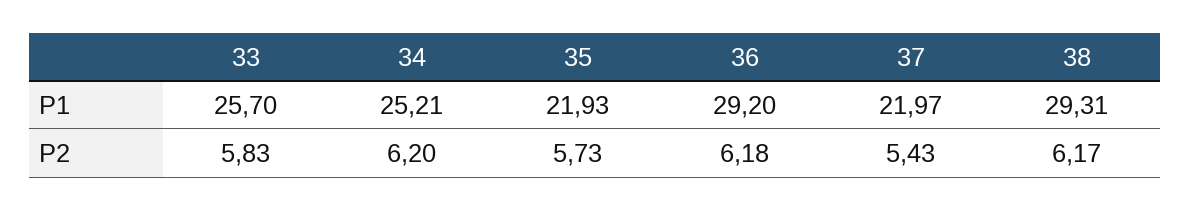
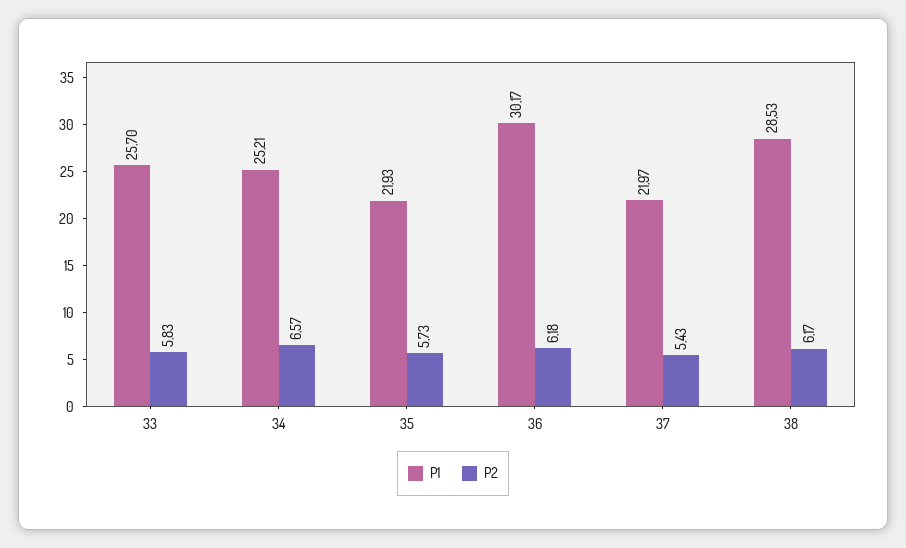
P1, 36: 29.2 -> 30.17
P1, 38: 29.31 -> 28.53
P2, 34: 6.2 -> 6.57

